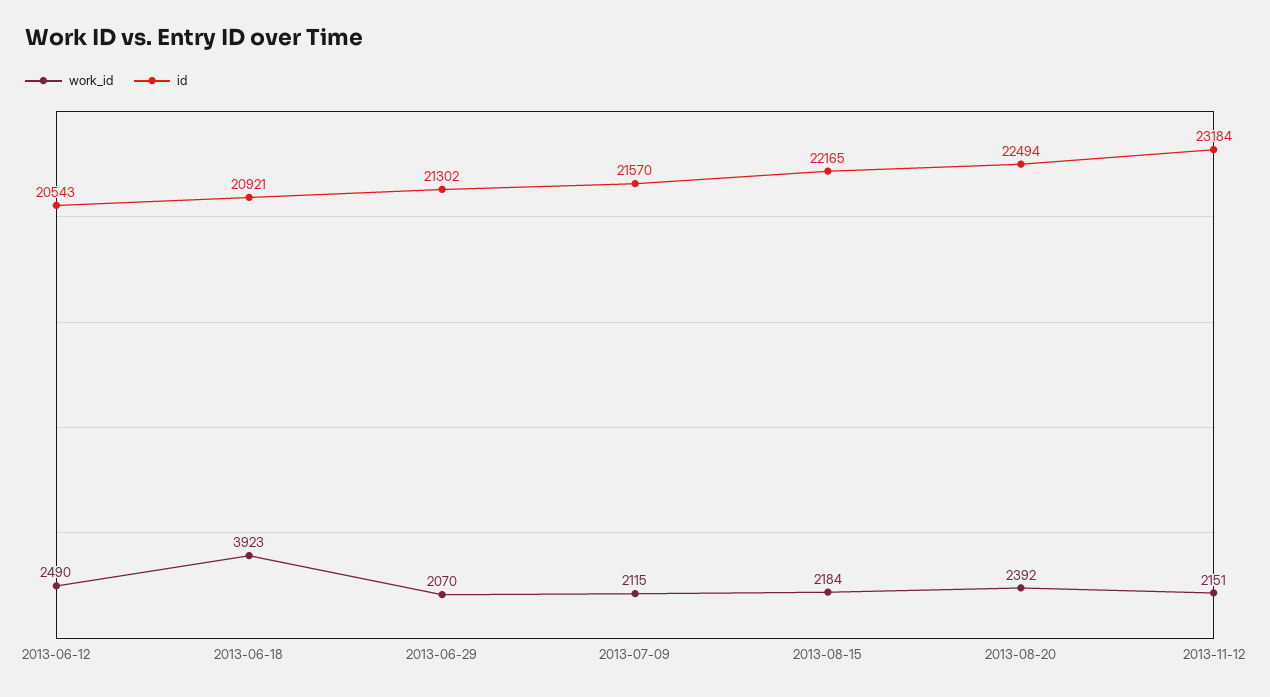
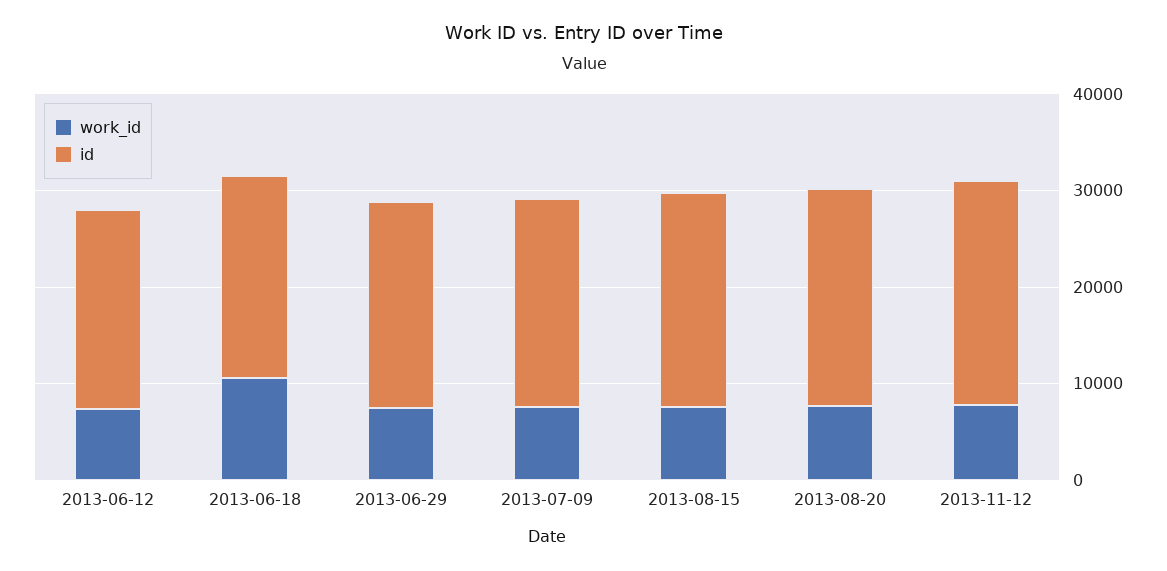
work_id, 2013-06-12: 2490 -> 8000
work_id, 2013-06-18: 3923 -> 10000
work_id, 2013-06-29: 2070 -> 8000
work_id, 2013-07-09: 2115 -> 8000
work_id, 2013-08-15: 2184 -> 8000
work_id, 2013-08-20: 2392 -> 8000
work_id, 2013-11-12: 2151 -> 8000

